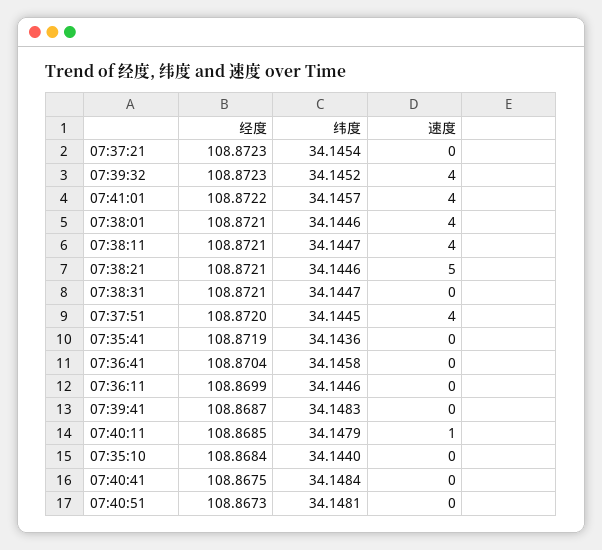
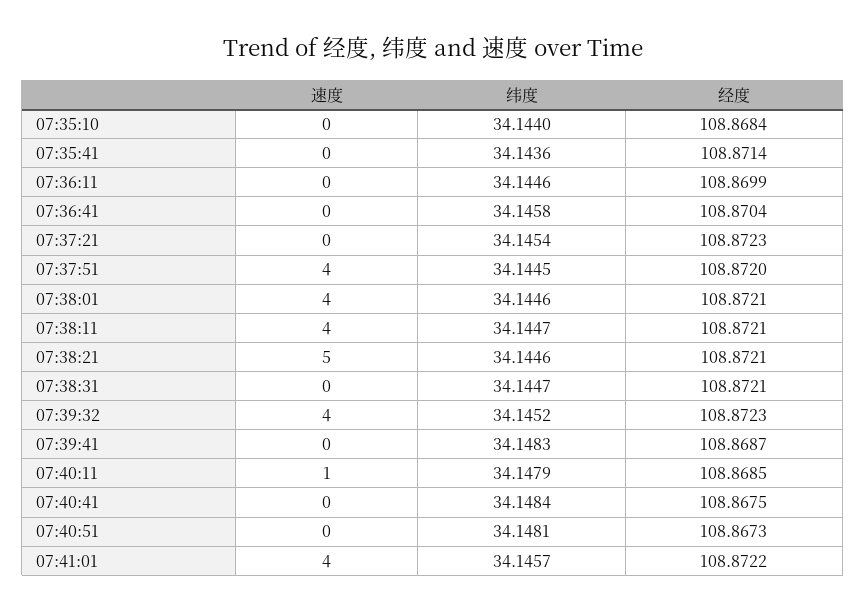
经度, 07:35:41: 108.8719 -> 108.8714

